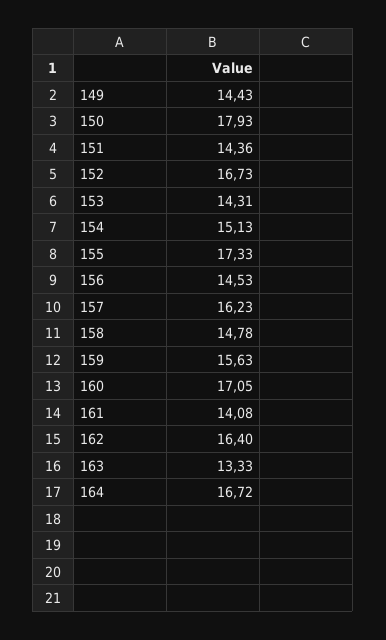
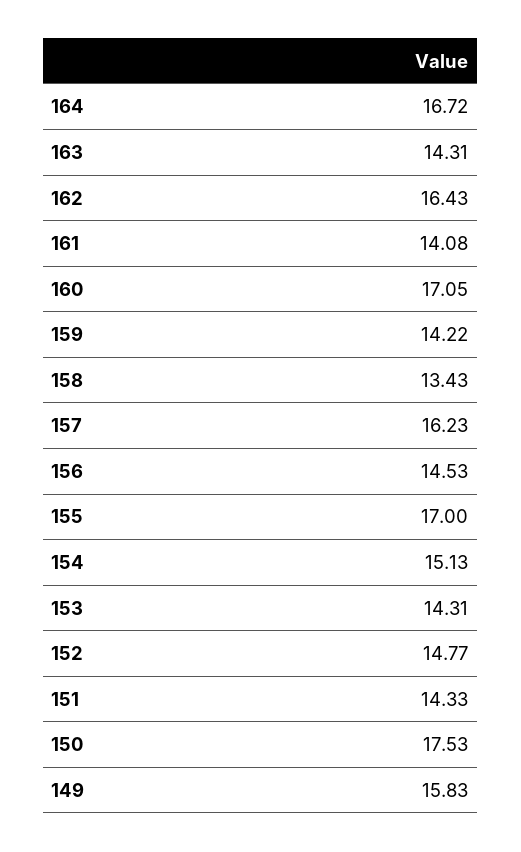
149: 14.43 -> 15.83
150: 17.93 -> 17.53
151: 14.36 -> 14.33
152: 16.73 -> 14.77
155: 17.33 -> 17
158: 14.78 -> 13.43
159: 15.63 -> 14.22
162: 16.4 -> 16.43
163: 13.33 -> 14.31

